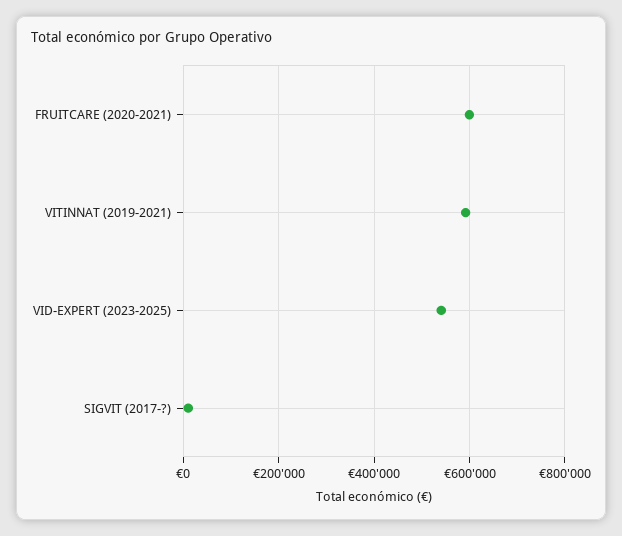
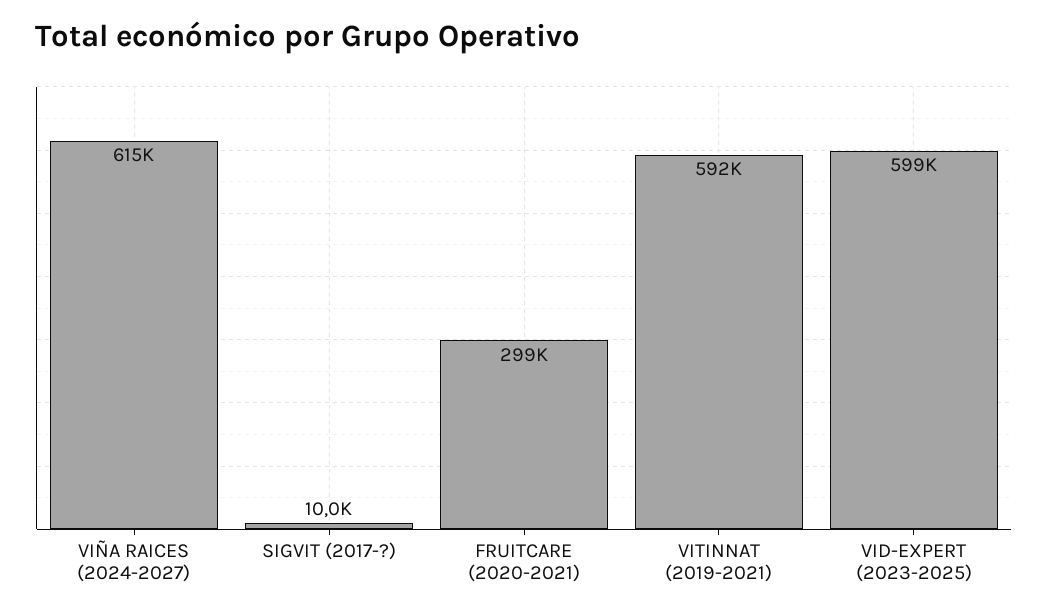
FRUITCARE (2020-2021): 600000 -> 299000
VID-EXPERT (2023-2025): 540000 -> 599000
VIÑA RAICES (2024-2027): none -> 615000

